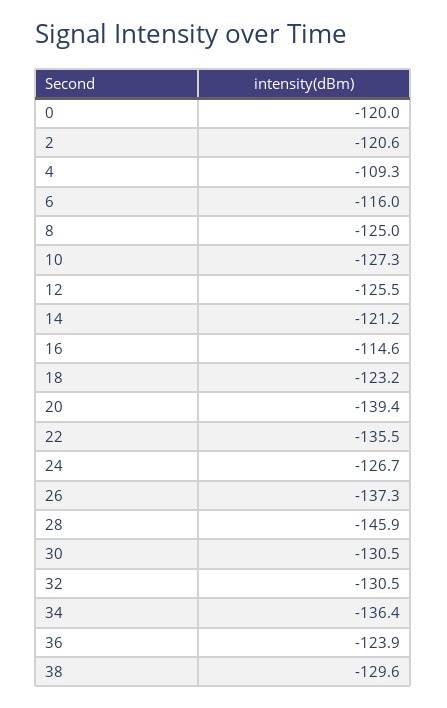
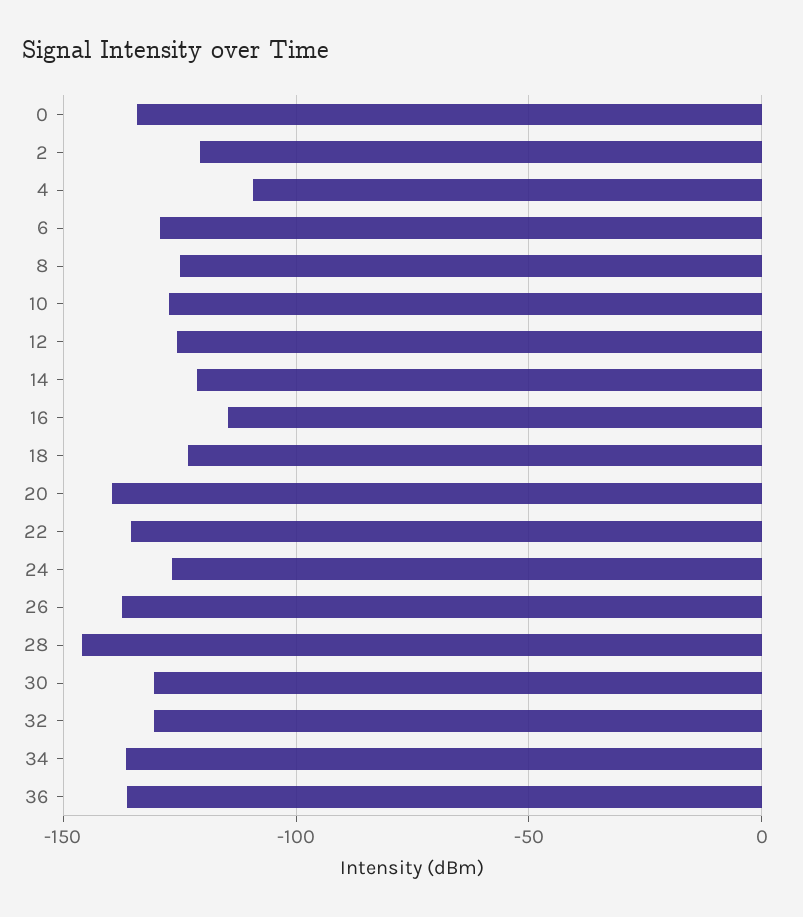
0: -120 -> -135
6: -116 -> -130
36: -123.9 -> -135
38: -129.6 -> none

